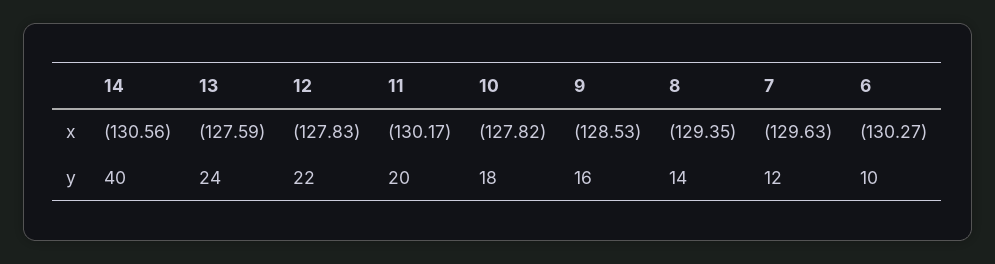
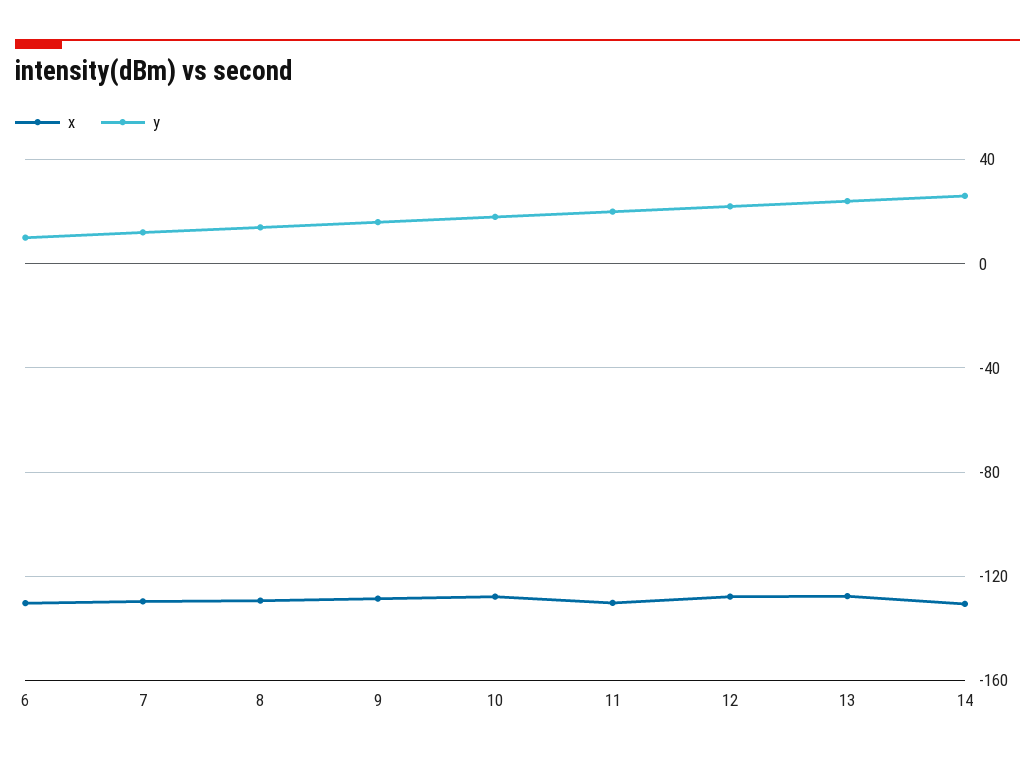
y, 14: 40 -> 25

